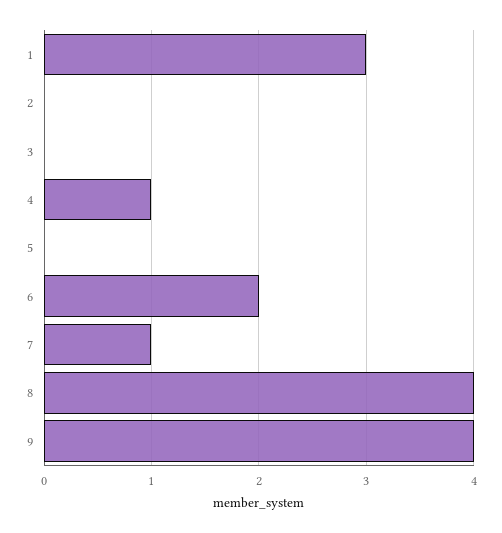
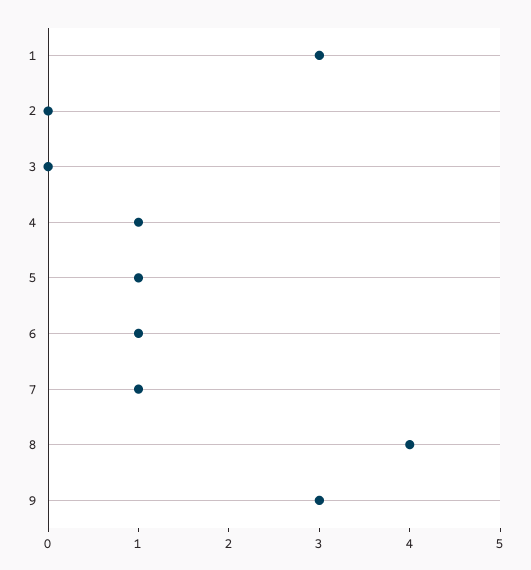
5: 0 -> 1
6: 2 -> 1
9: 4 -> 3

